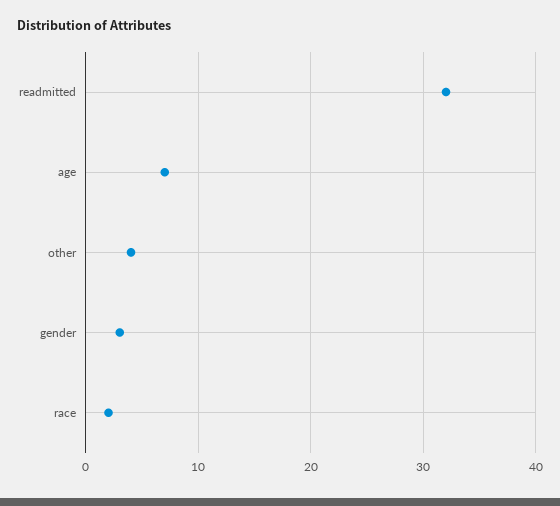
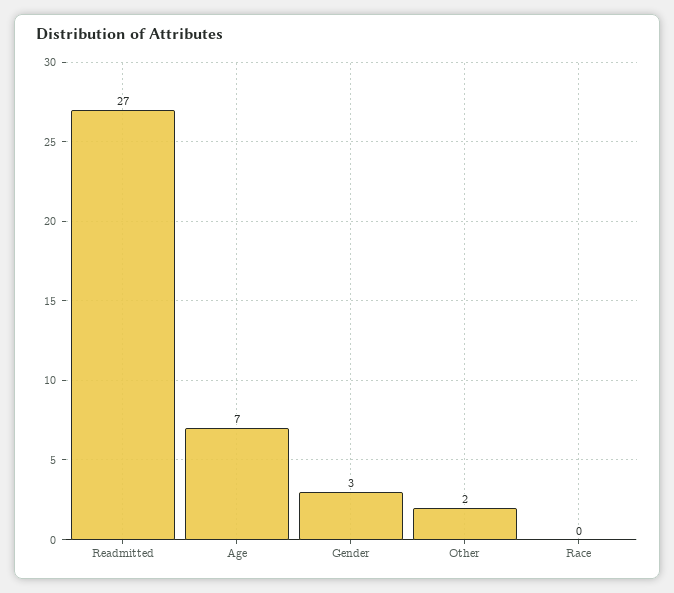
readmitted: 32 -> 27
other: 4 -> 2
race: 2 -> 0

